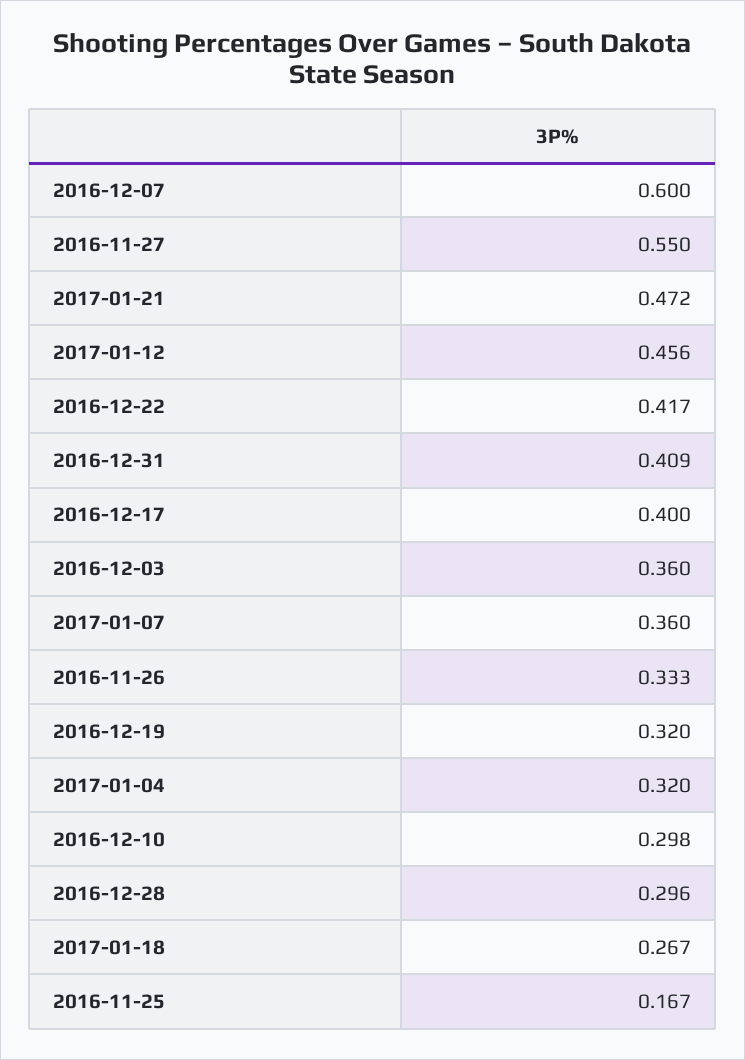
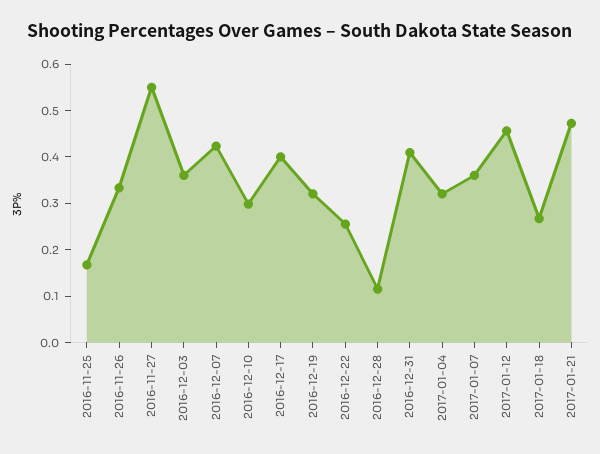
2016-12-07: 0.6 -> 0.42
2016-12-22: 0.417 -> 0.26
2016-12-28: 0.296 -> 0.12

